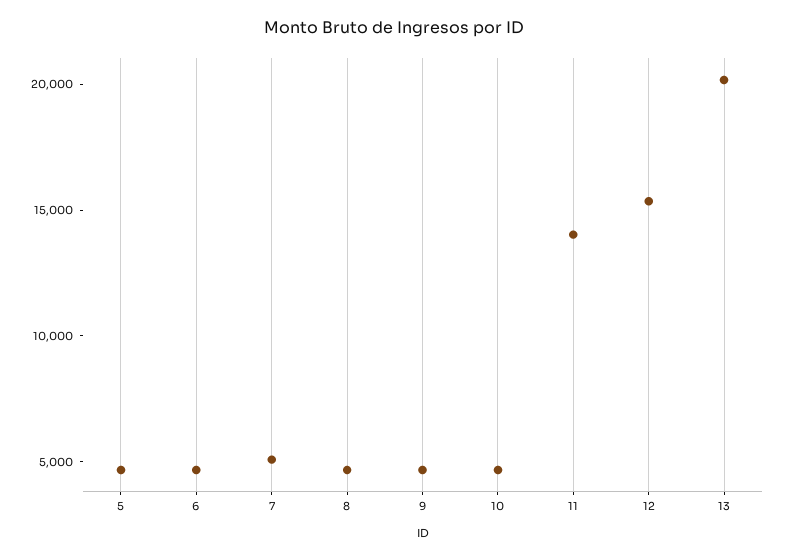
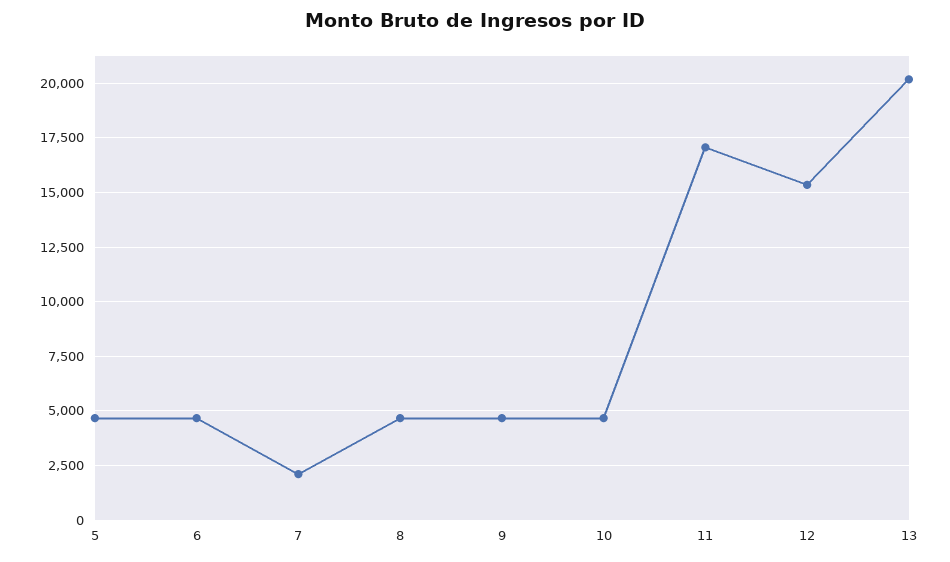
7: 5000 -> 2000
11: 14000 -> 17000

